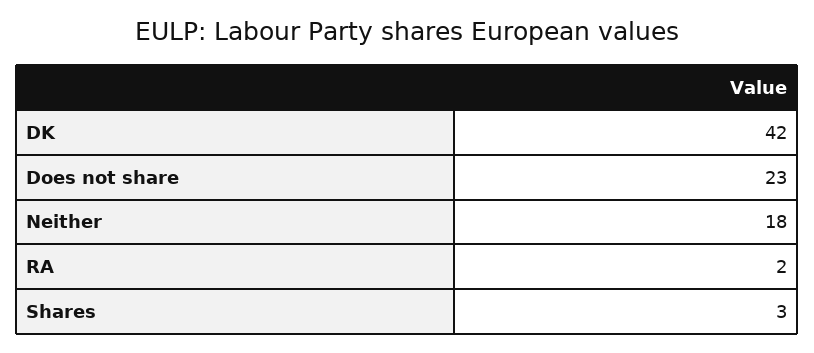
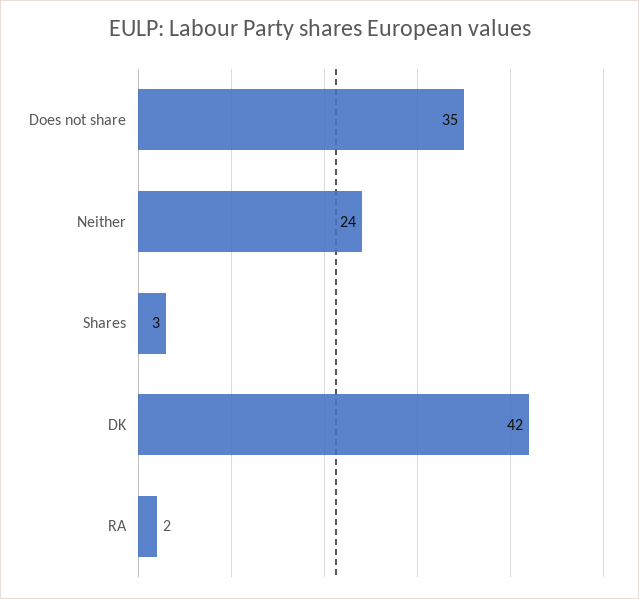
Does not share: 23 -> 35
Neither: 18 -> 24

